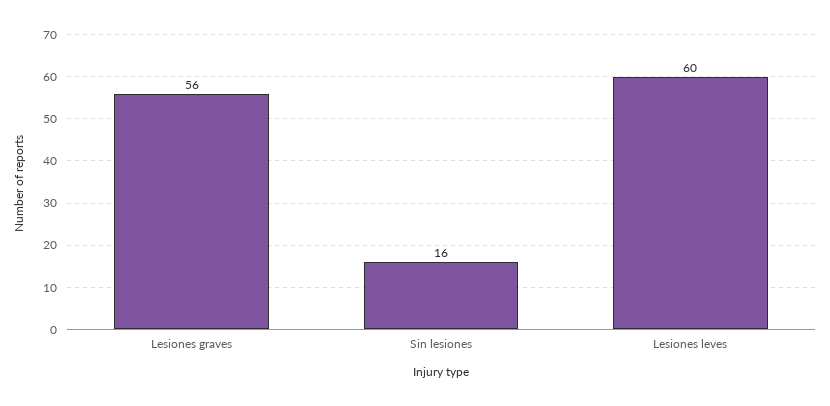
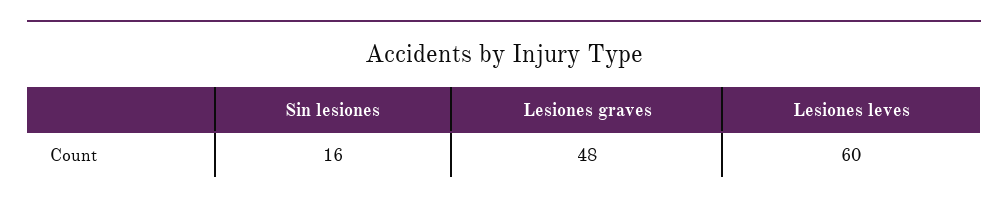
Lesiones graves: 56 -> 48

